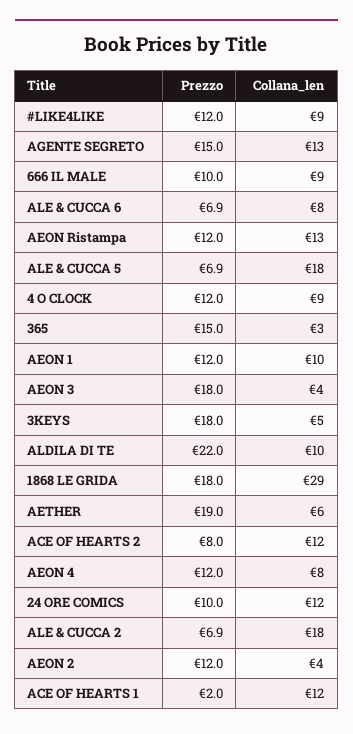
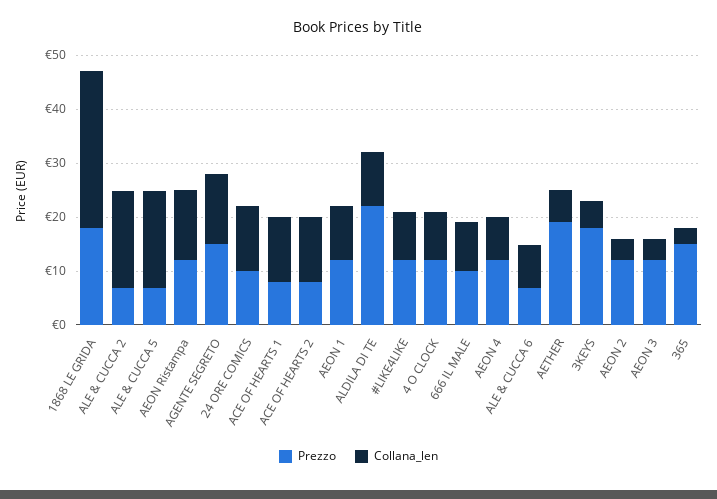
Prezzo, AEON 3: 18 -> 12
Prezzo, ACE OF HEARTS 1: 2 -> 8

